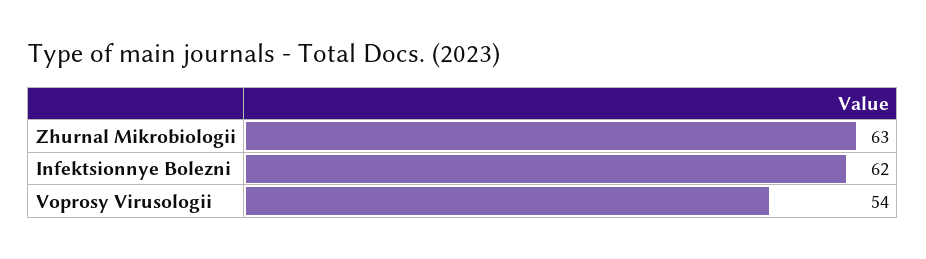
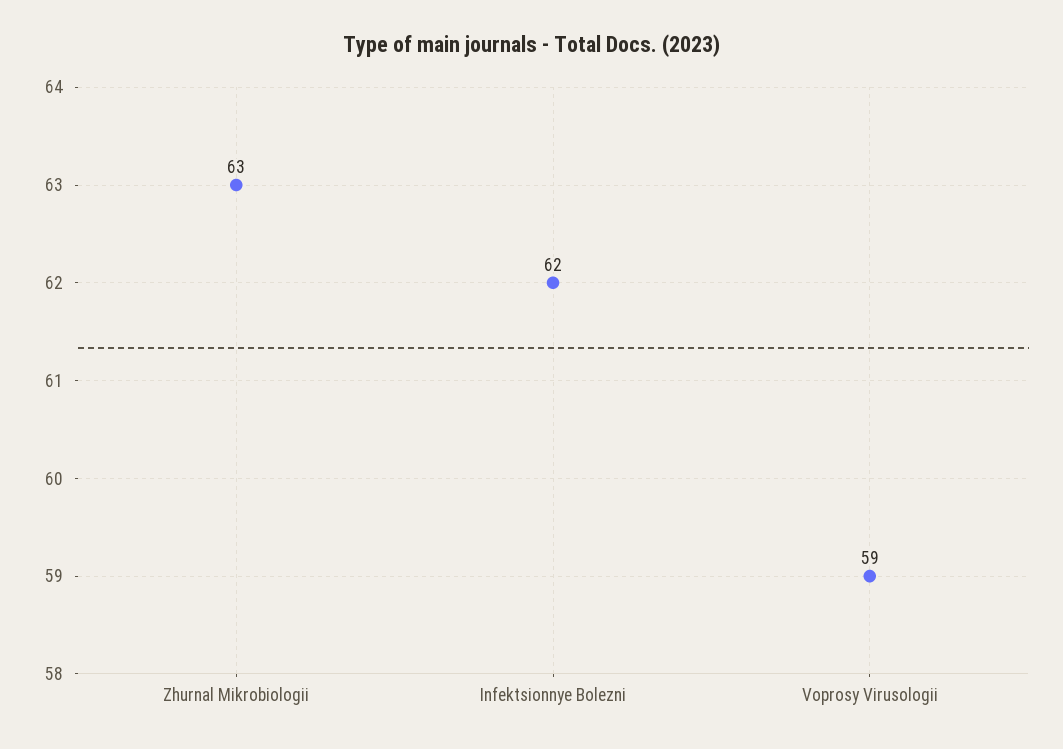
Voprosy Virusologii: 54 -> 59

